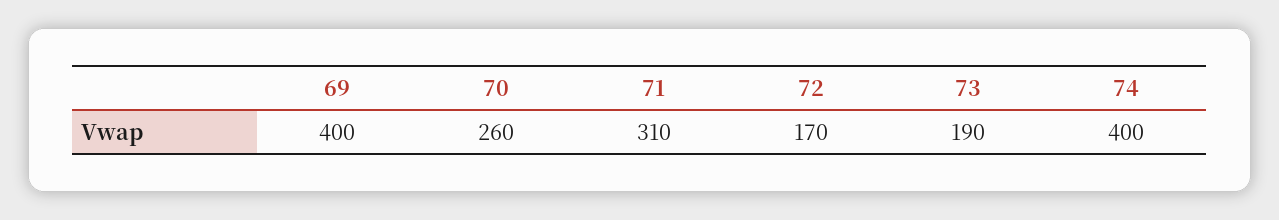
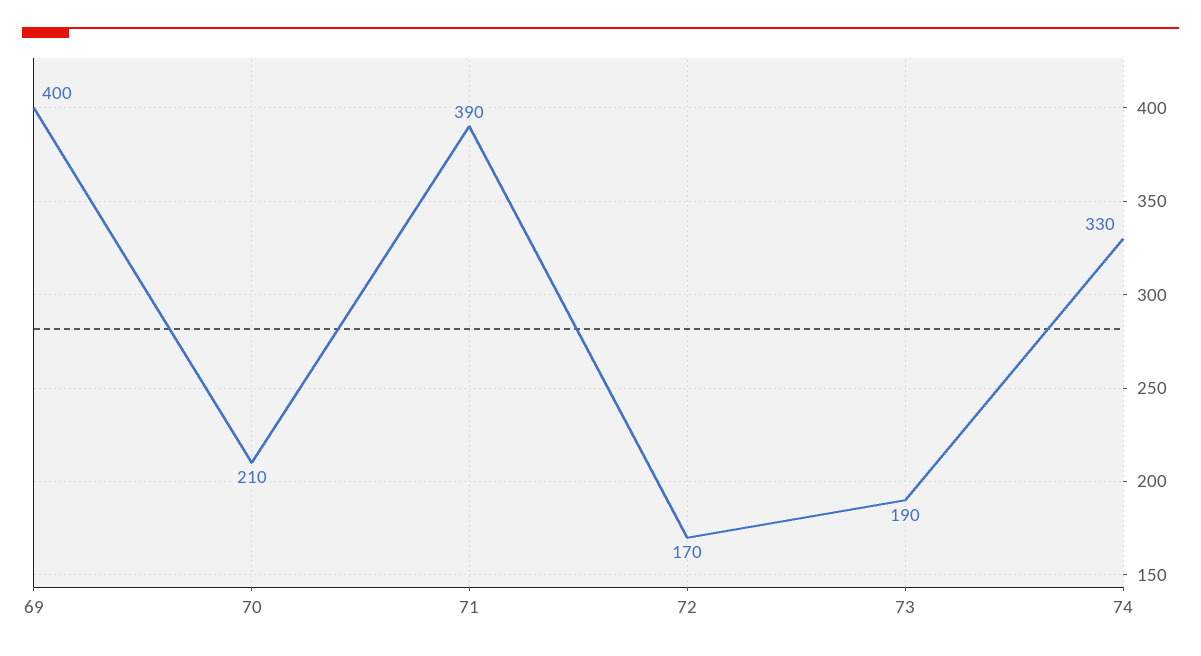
70: 260 -> 210
71: 310 -> 390
74: 400 -> 330

